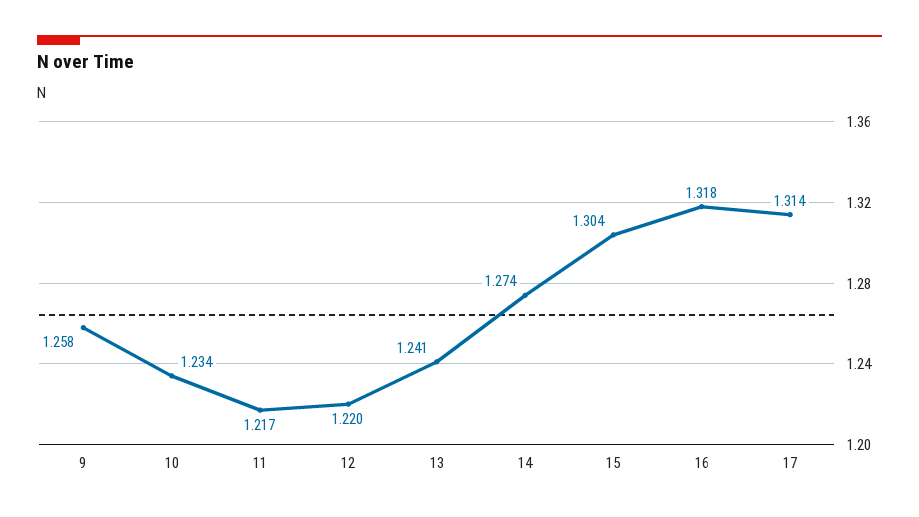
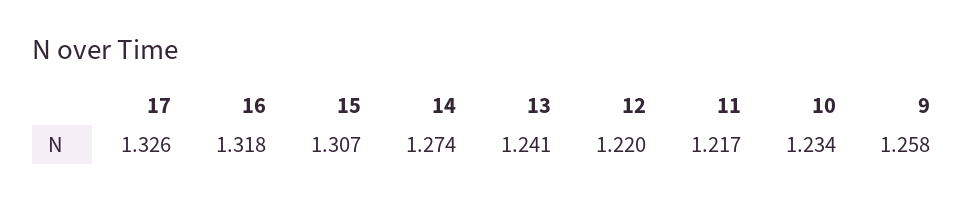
15: 1.304 -> 1.307
17: 1.314 -> 1.326

